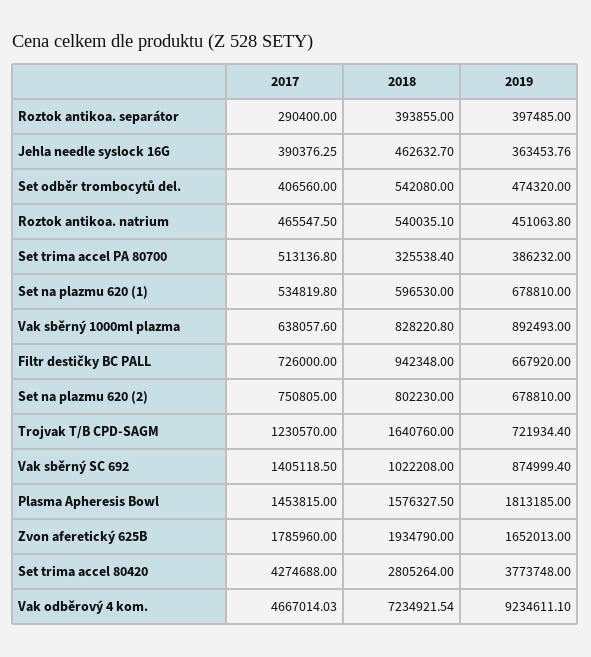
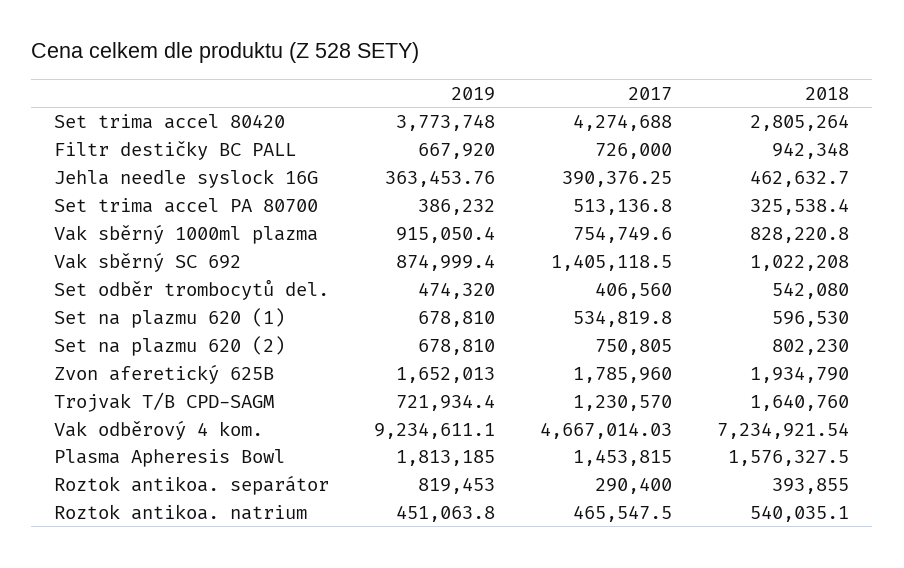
2019, Roztok antikoa. separátor: 397485 -> 819453
2017, Vak sběrný 1000ml plazma: 638057.6 -> 754749.6
2019, Vak sběrný 1000ml plazma: 892493 -> 915050.4

